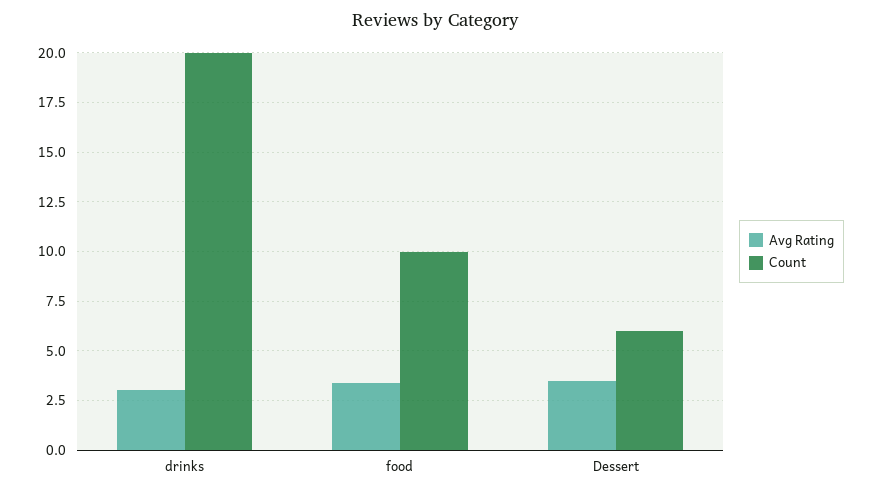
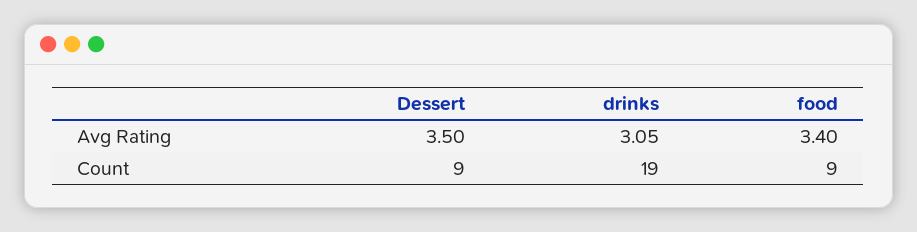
Count, drinks: 20 -> 19
Count, food: 10 -> 9
Count, Dessert: 6 -> 9

